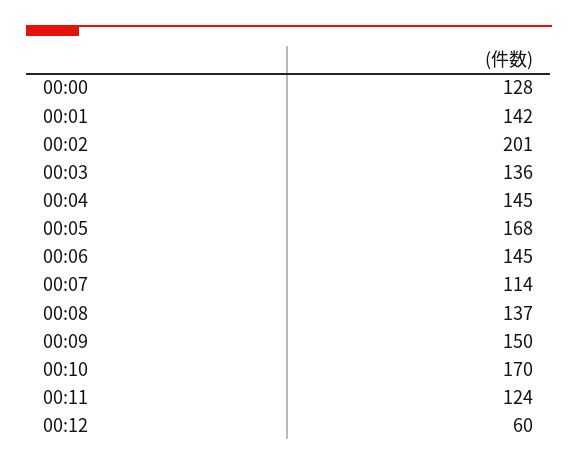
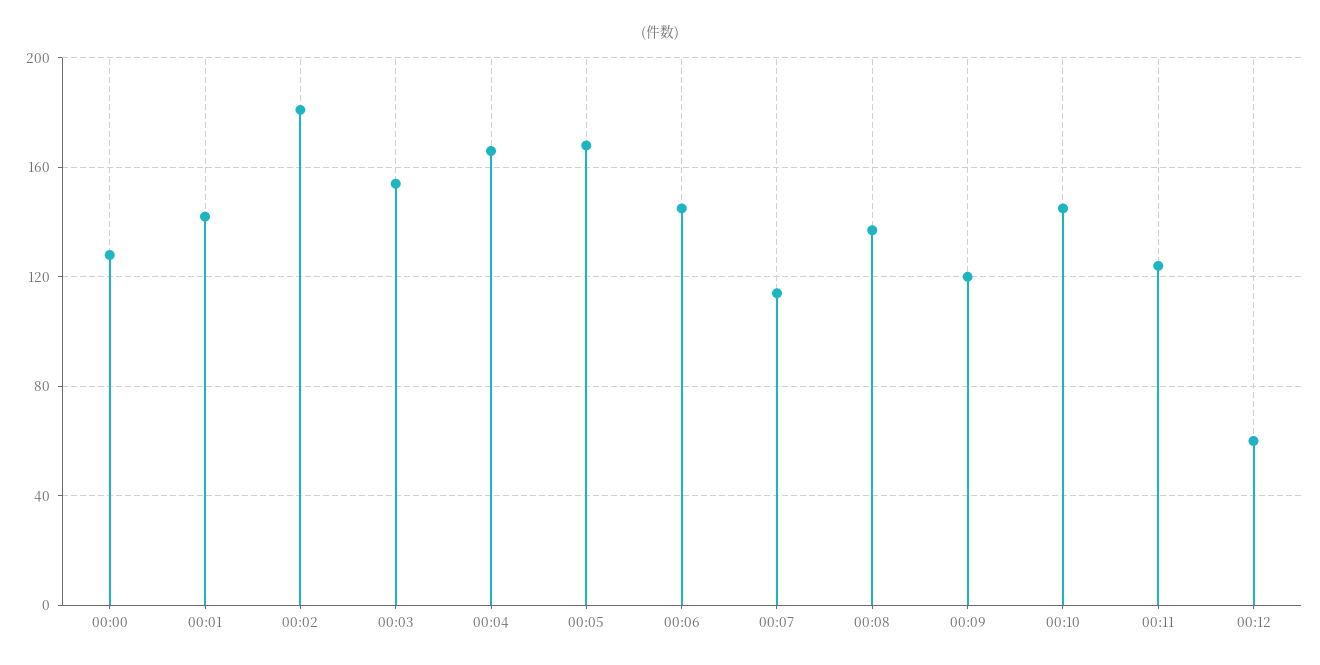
00:02: 201 -> 180
00:03: 136 -> 155
00:04: 145 -> 165
00:09: 150 -> 120
00:10: 170 -> 145

